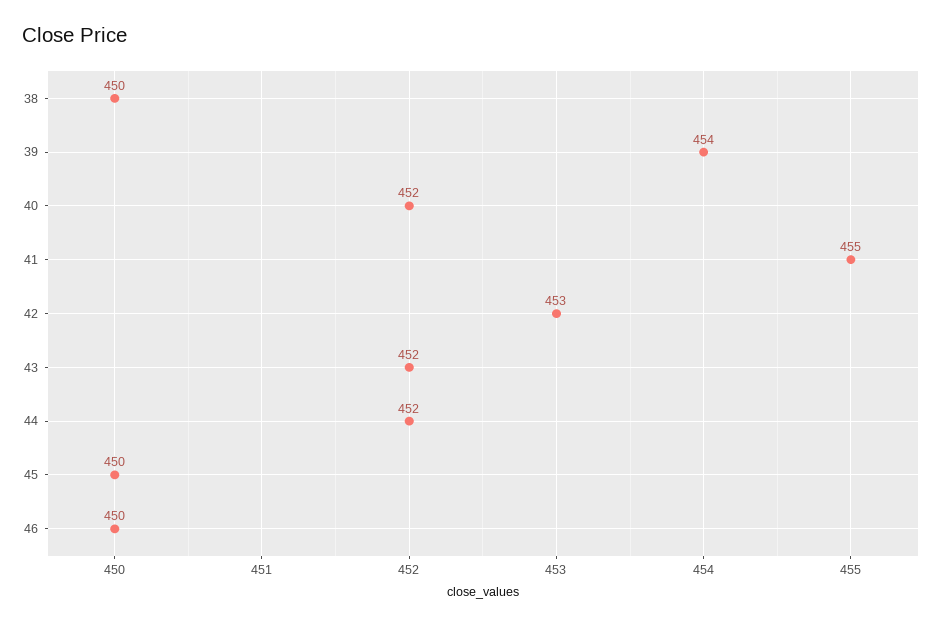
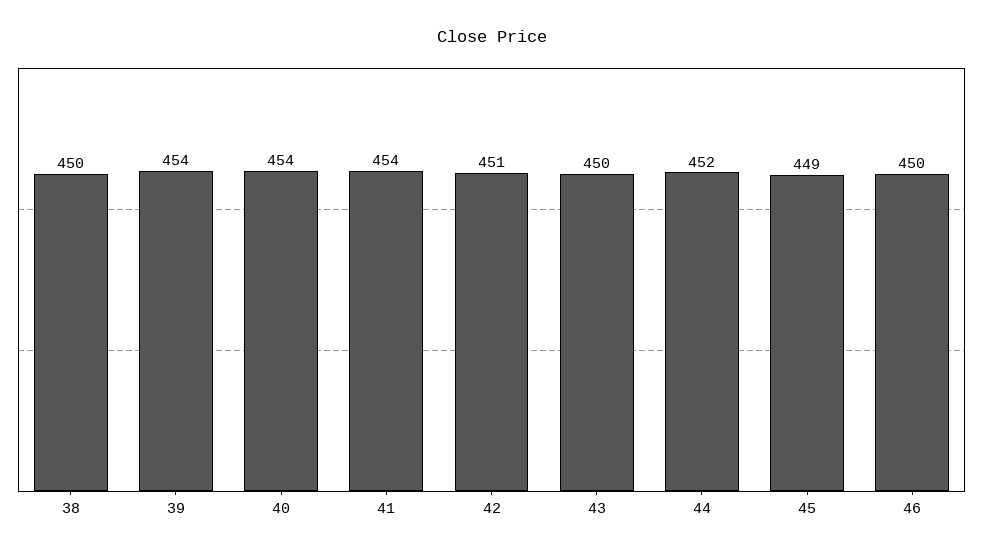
40: 452 -> 454
41: 455 -> 454
42: 453 -> 451
43: 452 -> 450
45: 450 -> 449

